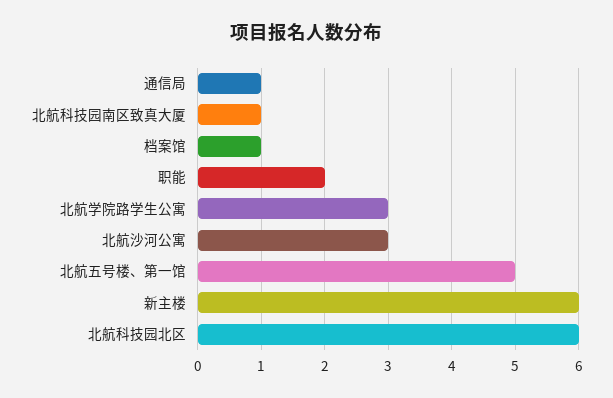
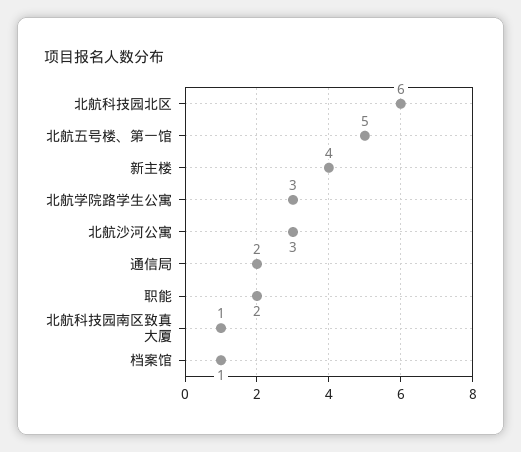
通信局: 1 -> 2
新主楼: 6 -> 4

